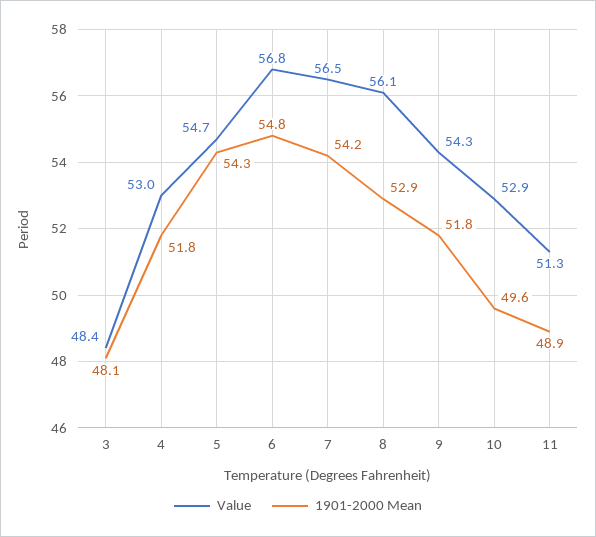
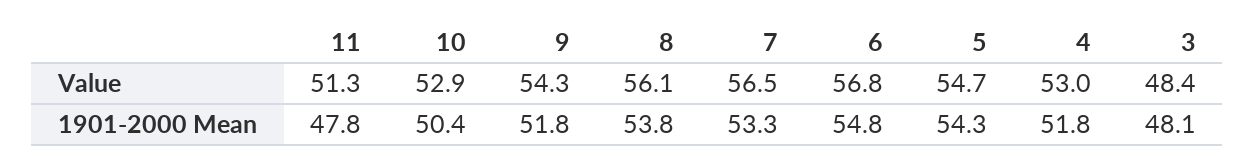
1901-2000 Mean, 7: 54.2 -> 53.3
1901-2000 Mean, 8: 52.9 -> 53.8
1901-2000 Mean, 10: 49.6 -> 50.4
1901-2000 Mean, 11: 48.9 -> 47.8

